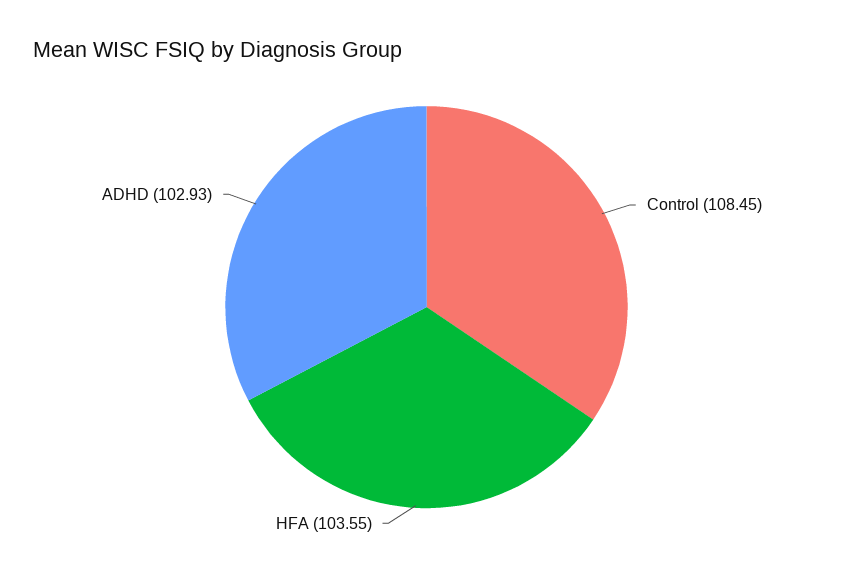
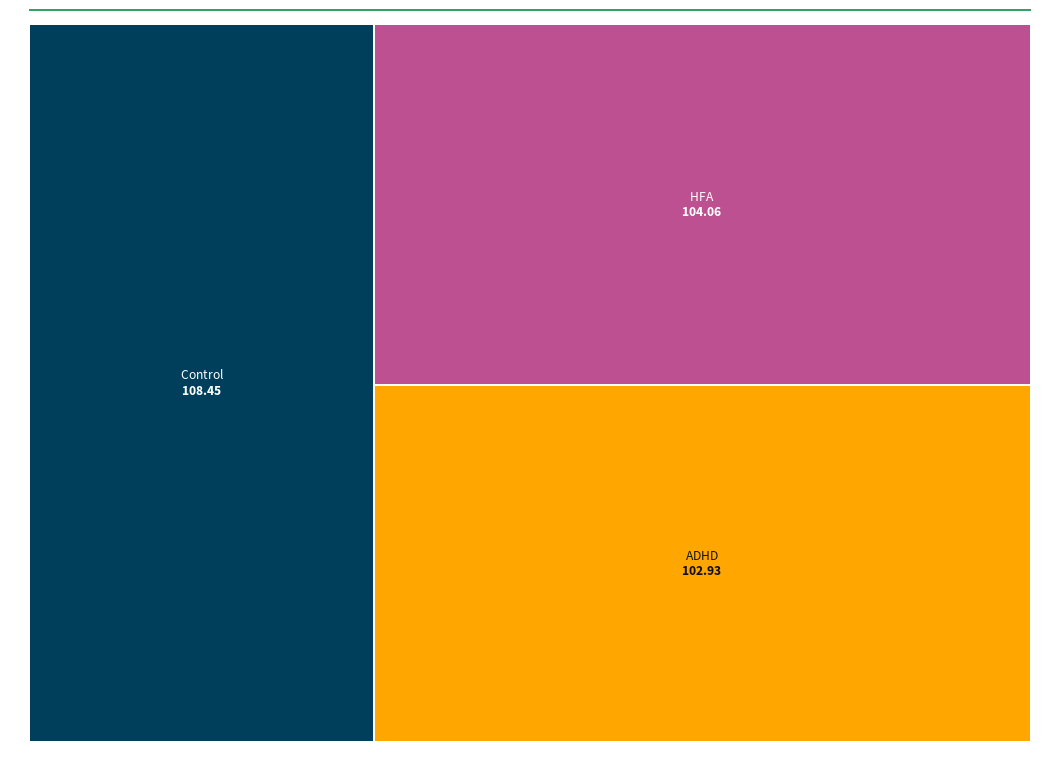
HFA: 103.55 -> 104.06

